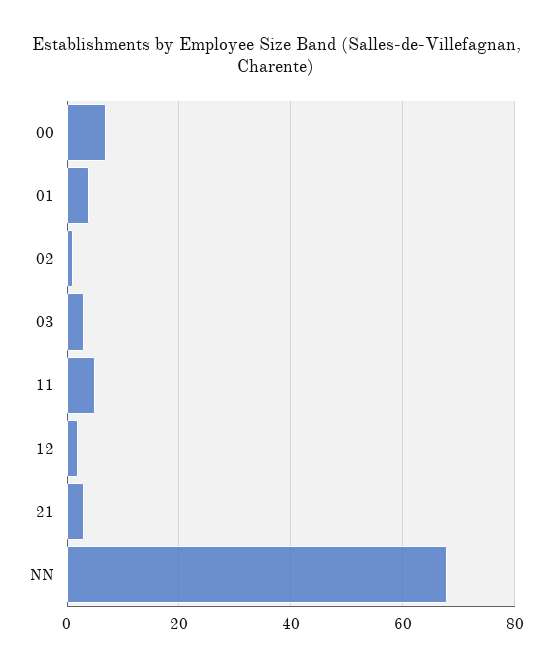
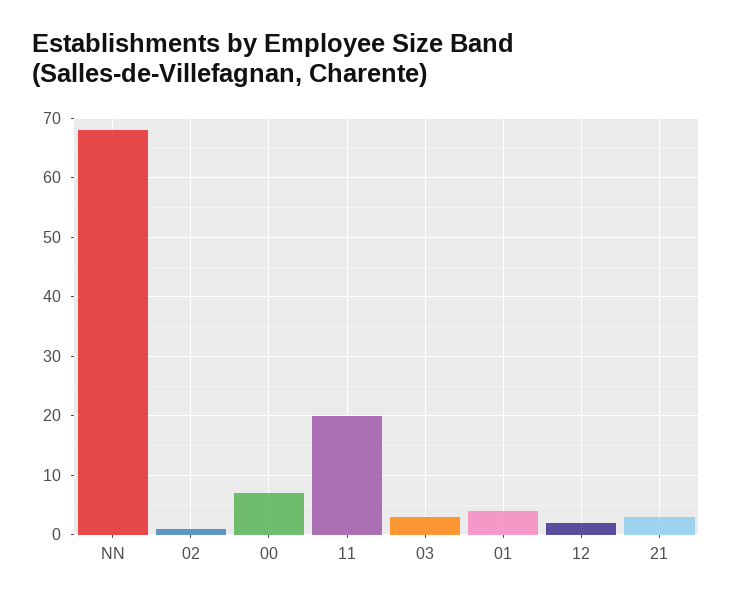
11: 5 -> 20

